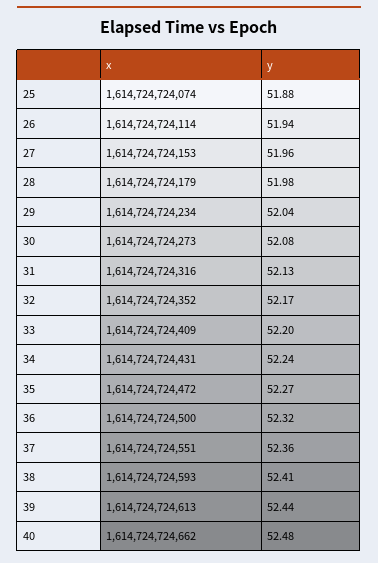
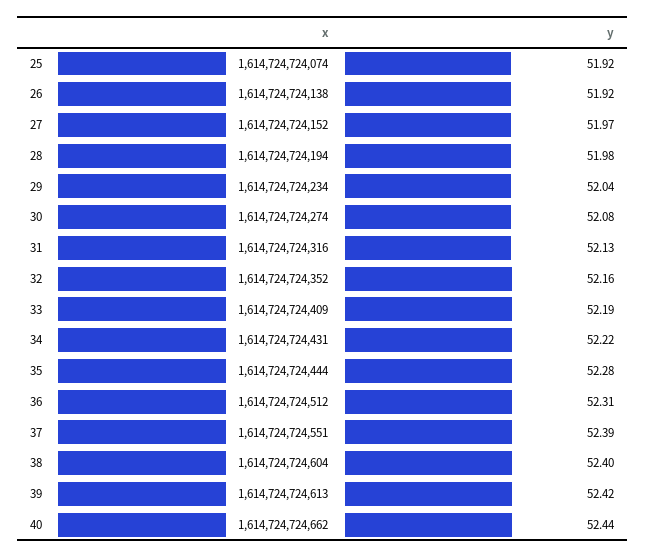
y, 25: 51.88 -> 51.92
x, 26: 1614724724114 -> 1614724724138
y, 26: 51.94 -> 51.92
x, 27: 1614724724153 -> 1614724724152
y, 27: 51.96 -> 51.97
x, 28: 1614724724179 -> 1614724724194
x, 30: 1614724724273 -> 1614724724274
y, 32: 52.17 -> 52.16
y, 33: 52.2 -> 52.19
y, 34: 52.24 -> 52.22
x, 35: 1614724724472 -> 1614724724444
y, 35: 52.27 -> 52.28
x, 36: 1614724724500 -> 1614724724512
y, 36: 52.32 -> 52.31
y, 37: 52.36 -> 52.39
x, 38: 1614724724593 -> 1614724724604
y, 38: 52.41 -> 52.4
y, 39: 52.44 -> 52.42
y, 40: 52.48 -> 52.44

